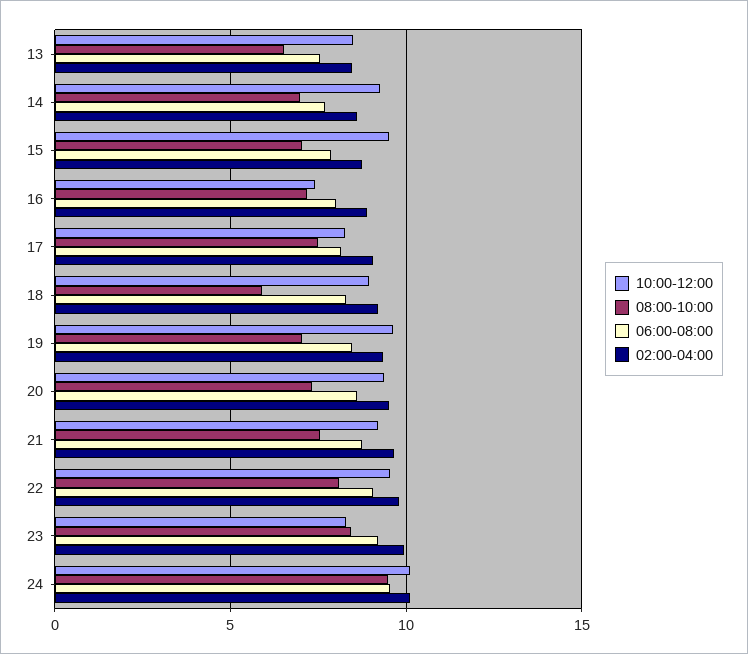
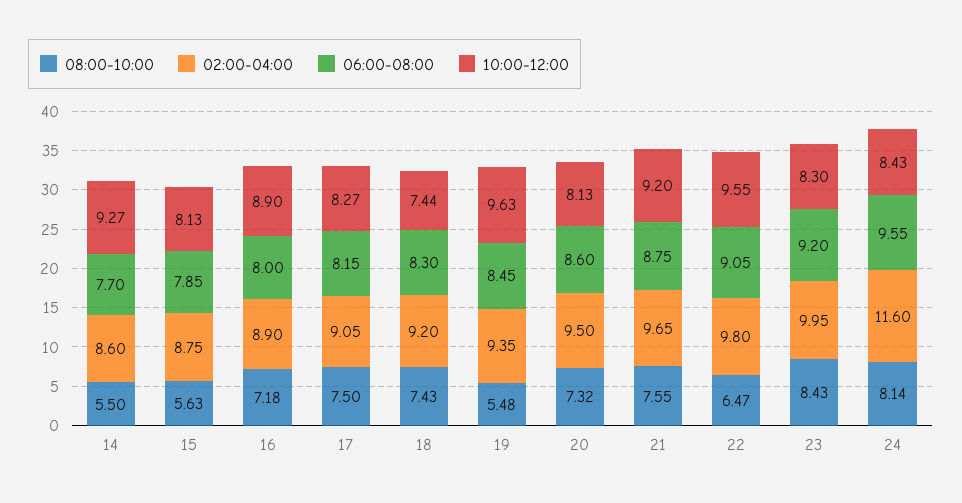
10:00-12:00, 13: 8.5 -> none
08:00-10:00, 13: 6.5 -> none
06:00-08:00, 13: 7.5 -> none
02:00-04:00, 13: 8.5 -> none
08:00-10:00, 14: 7 -> 5.5
10:00-12:00, 15: 9.5 -> 8.13
08:00-10:00, 15: 7 -> 5.63
10:00-12:00, 16: 7.5 -> 8.9
10:00-12:00, 18: 9 -> 7.44
08:00-10:00, 18: 6 -> 7.43
08:00-10:00, 19: 7 -> 5.48
10:00-12:00, 20: 9.5 -> 8.13
08:00-10:00, 22: 8 -> 6.47
10:00-12:00, 24: 10 -> 8.43
08:00-10:00, 24: 9.5 -> 8.14
02:00-04:00, 24: 10 -> 11.6

